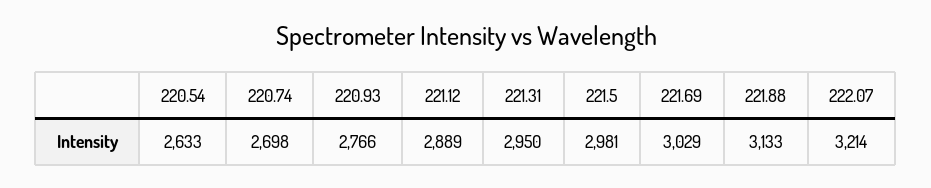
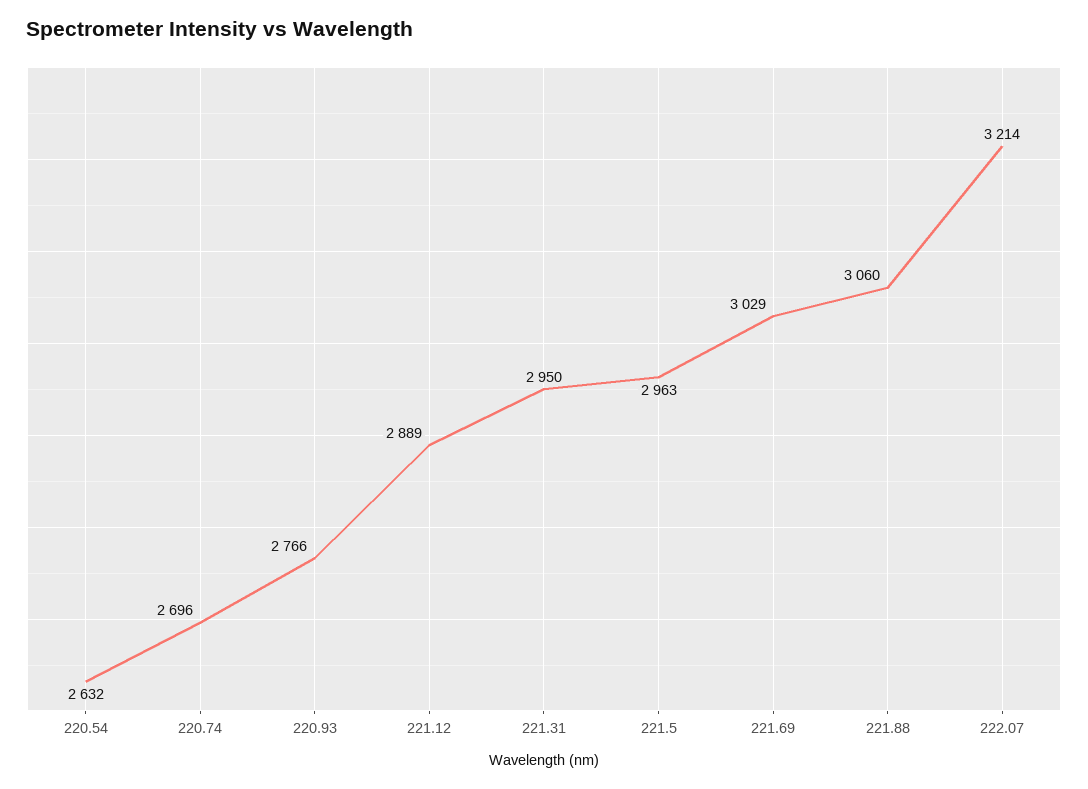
220.54: 2633 -> 2632
220.74: 2698 -> 2696
221.5: 2981 -> 2963
221.88: 3133 -> 3060

